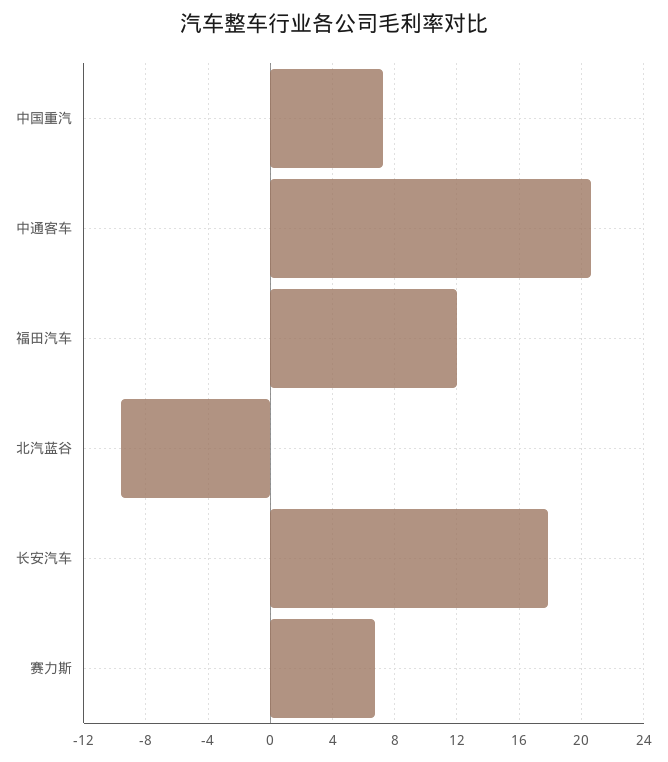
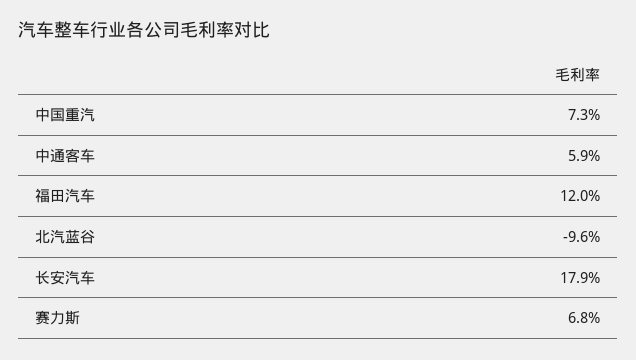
中通客车: 20.5 -> 5.9

